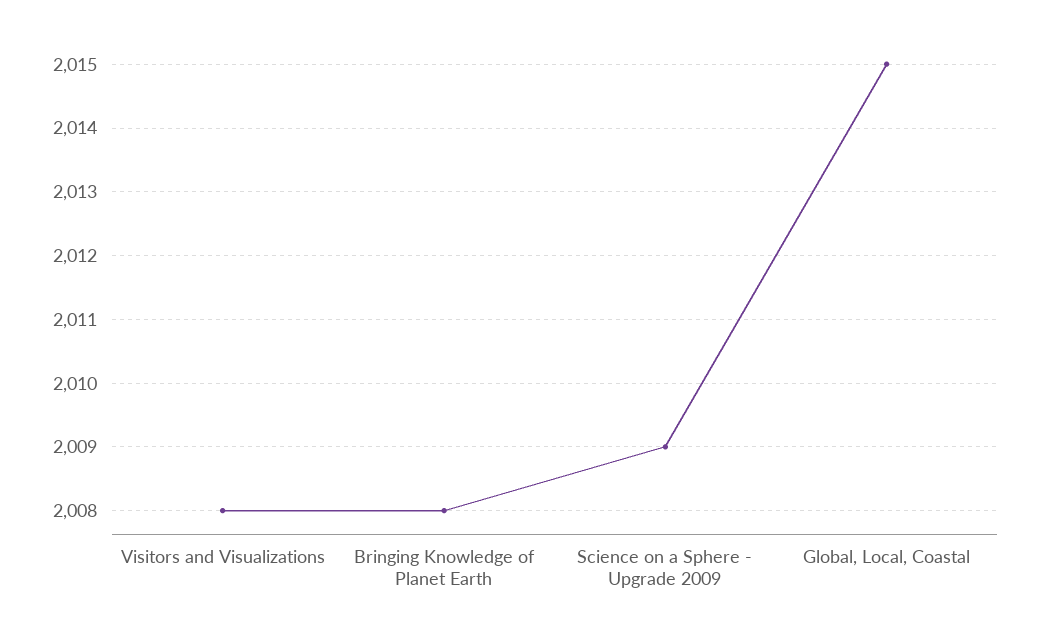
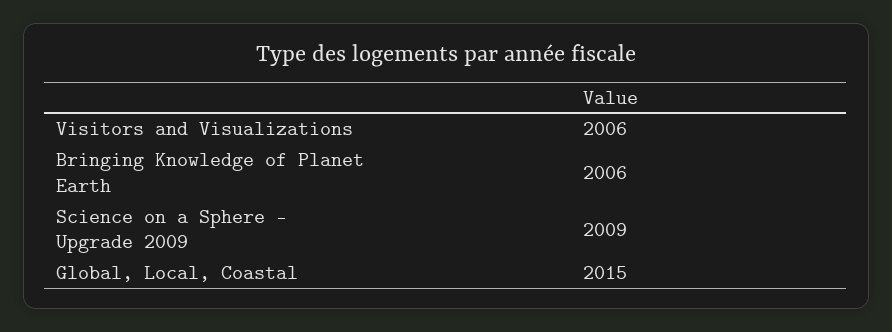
Visitors and Visualizations: 2008 -> 2006
Bringing Knowledge of Planet Earth: 2008 -> 2006

